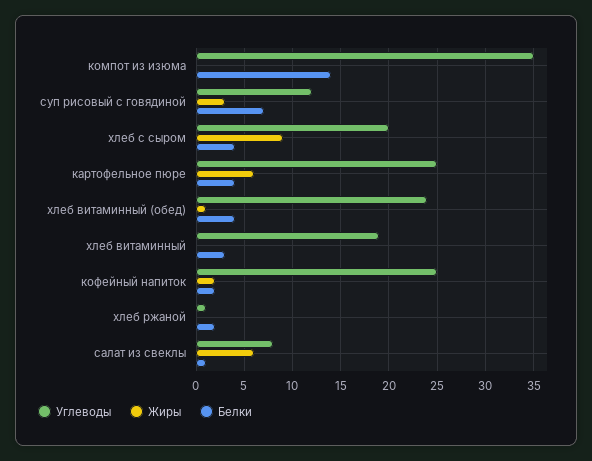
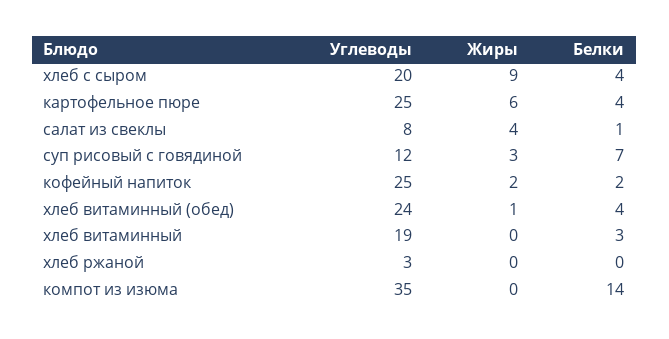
Углеводы, хлеб ржаной: 1 -> 3
Белки, хлеб ржаной: 2 -> 0
Жиры, салат из свеклы: 6 -> 4

